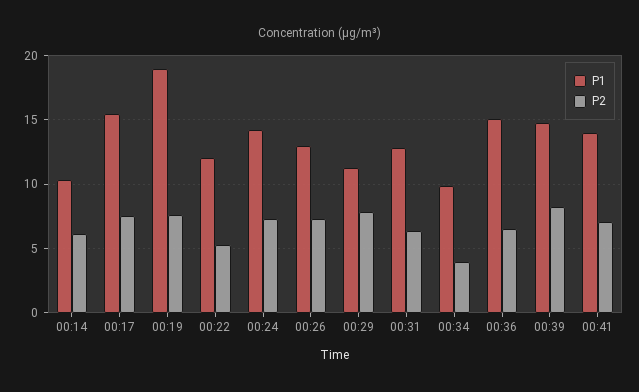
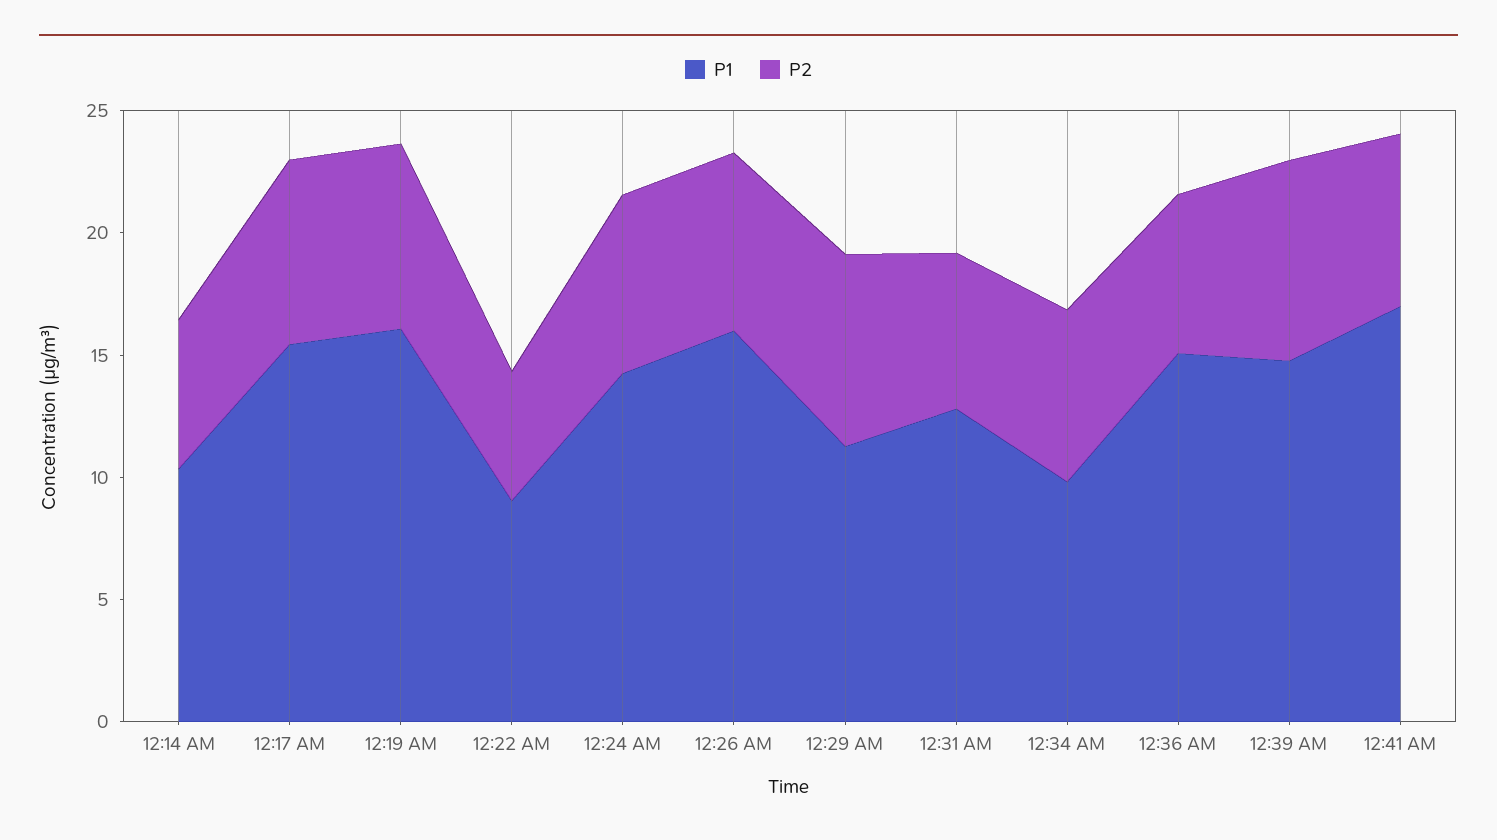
P1, 00:19: 19 -> 16
P1, 00:22: 12 -> 9
P1, 00:26: 13 -> 16
P2, 00:34: 4 -> 7
P1, 00:41: 14 -> 17

